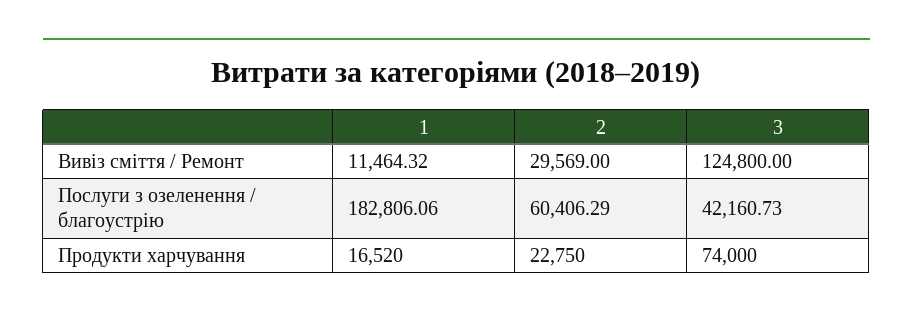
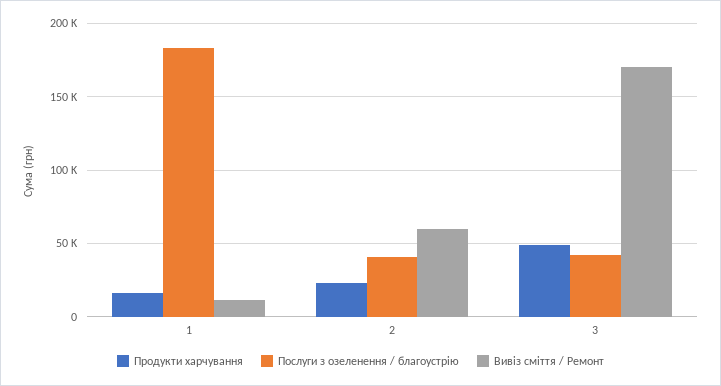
Вивіз сміття / Ремонт, 2: 29569 -> 60000
Вивіз сміття / Ремонт, 3: 124800 -> 170000
Послуги з озеленення / благоустрію, 2: 60406.29 -> 40000
Продукти харчування, 3: 74000 -> 50000

